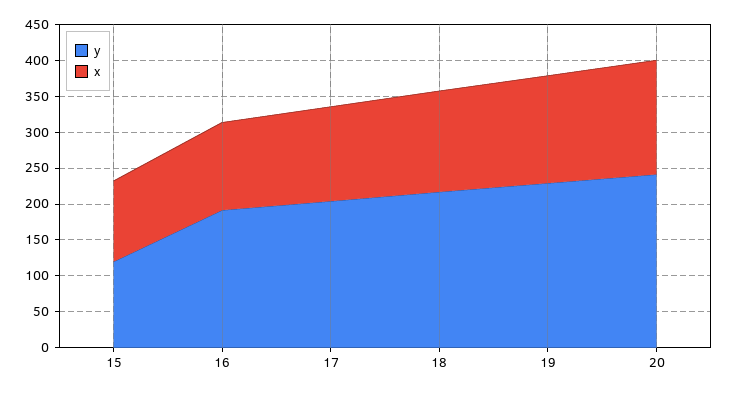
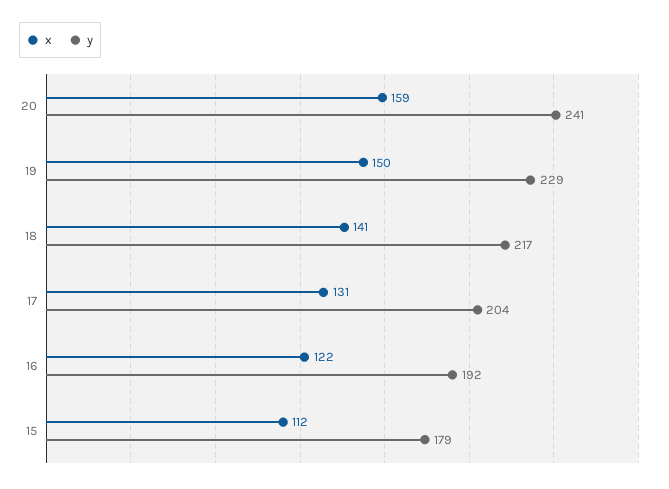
y, 15: 125 -> 179

